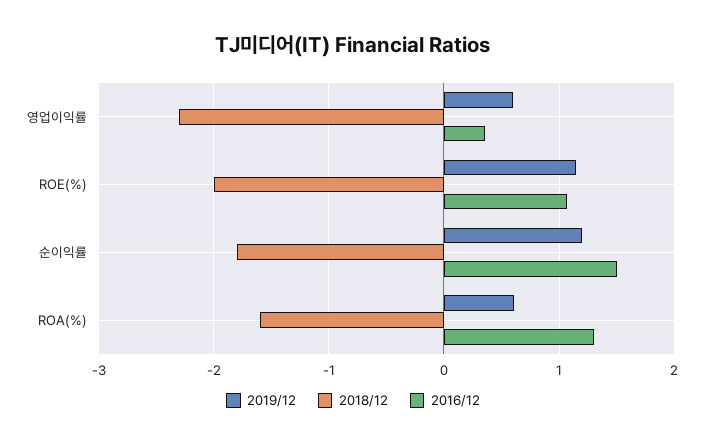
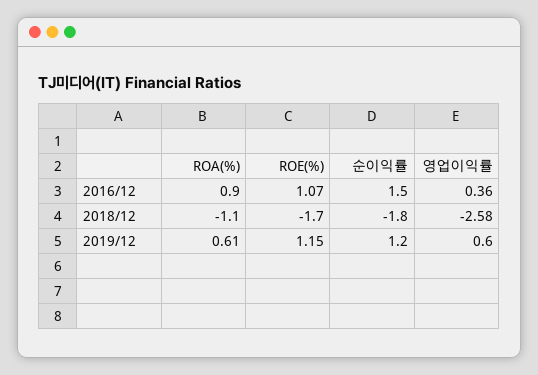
2018/12, 영업이익률: -2.3 -> -2.58
2018/12, ROE(%): -2 -> -1.7
2018/12, ROA(%): -1.6 -> -1.1
2016/12, ROA(%): 1.3 -> 0.9

